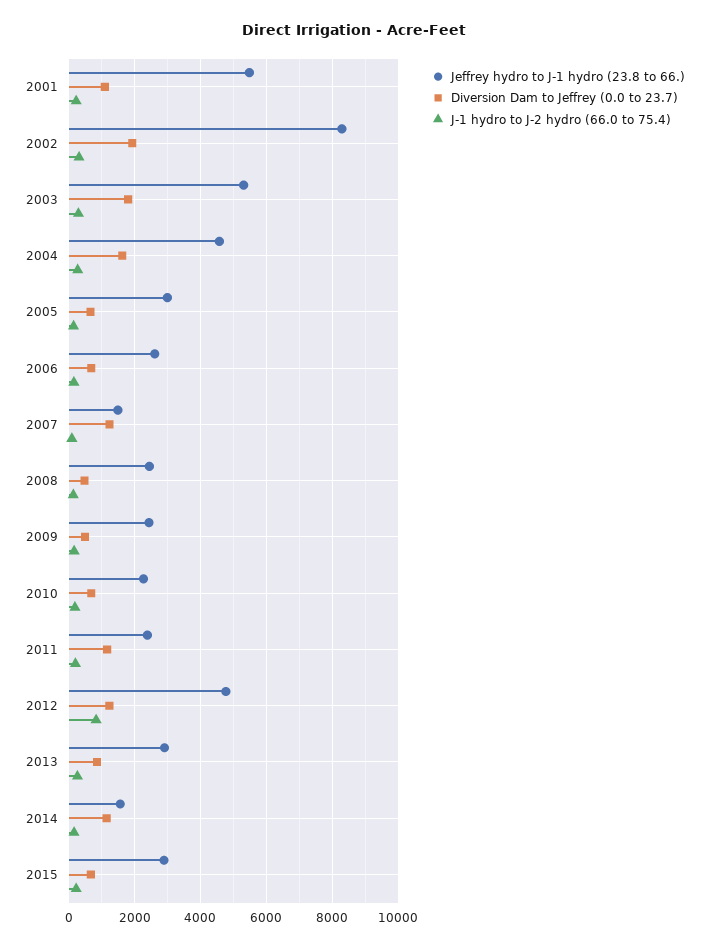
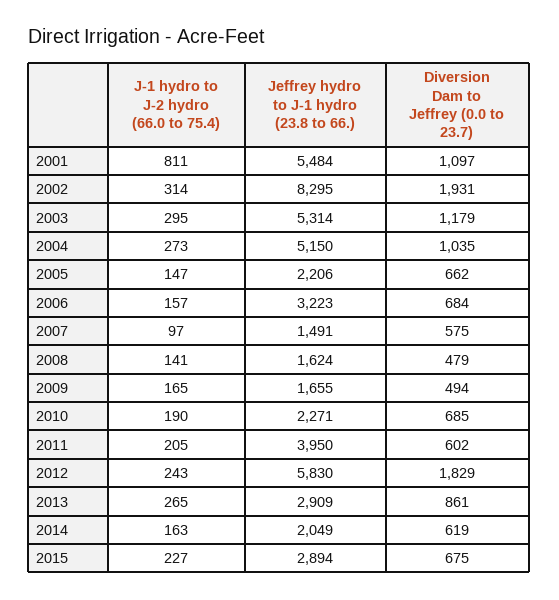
J-1 hydro to J-2 hydro (66.0 to 75.4), 2001: 200 -> 811
Diversion Dam to Jeffrey (0.0 to 23.7), 2003: 1800 -> 1179
Jeffrey hydro to J-1 hydro (23.8 to 66.), 2004: 4600 -> 5150
Diversion Dam to Jeffrey (0.0 to 23.7), 2004: 1600 -> 1035
Jeffrey hydro to J-1 hydro (23.8 to 66.), 2005: 3000 -> 2206
Jeffrey hydro to J-1 hydro (23.8 to 66.), 2006: 2600 -> 3223
Diversion Dam to Jeffrey (0.0 to 23.7), 2007: 1200 -> 575
Jeffrey hydro to J-1 hydro (23.8 to 66.), 2008: 2400 -> 1624
Jeffrey hydro to J-1 hydro (23.8 to 66.), 2009: 2400 -> 1655
Jeffrey hydro to J-1 hydro (23.8 to 66.), 2011: 2400 -> 3950
Diversion Dam to Jeffrey (0.0 to 23.7), 2011: 1200 -> 602
Jeffrey hydro to J-1 hydro (23.8 to 66.), 2012: 4800 -> 5830
Diversion Dam to Jeffrey (0.0 to 23.7), 2012: 1200 -> 1829
J-1 hydro to J-2 hydro (66.0 to 75.4), 2012: 800 -> 243
Jeffrey hydro to J-1 hydro (23.8 to 66.), 2014: 1600 -> 2049
Diversion Dam to Jeffrey (0.0 to 23.7), 2014: 1200 -> 619

